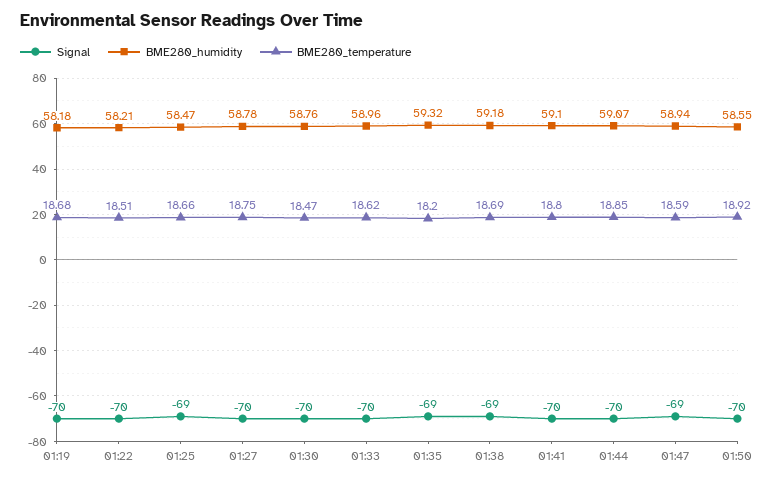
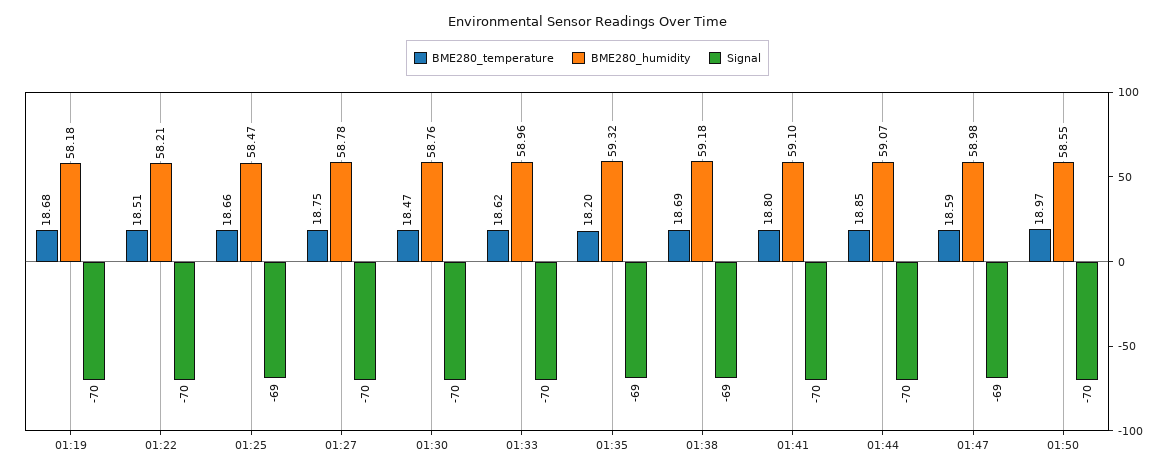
BME280_humidity, 01:47: 58.94 -> 58.98
BME280_temperature, 01:50: 18.92 -> 18.97

